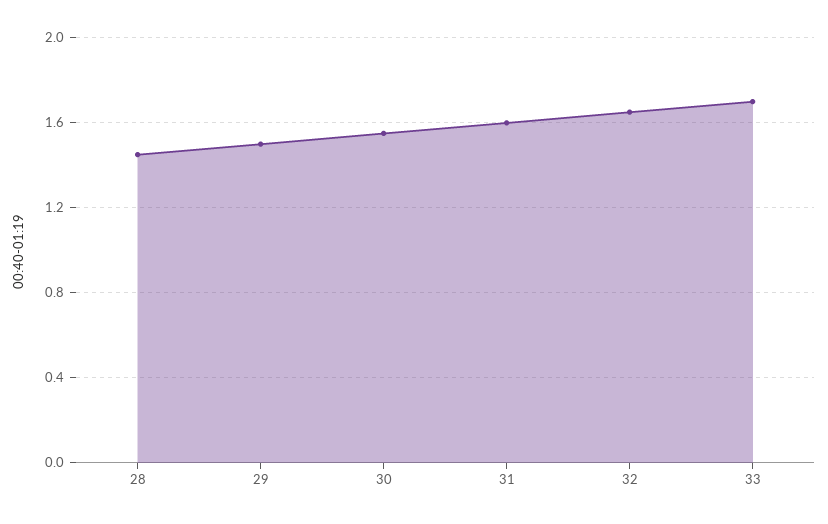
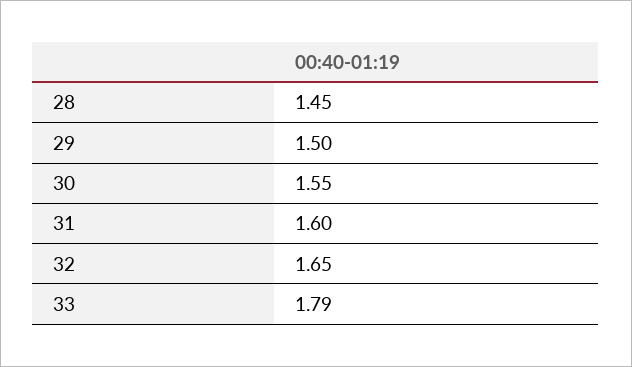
33: 1.7 -> 1.79

